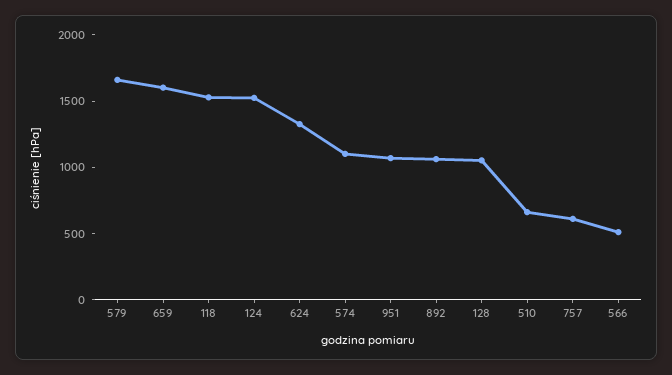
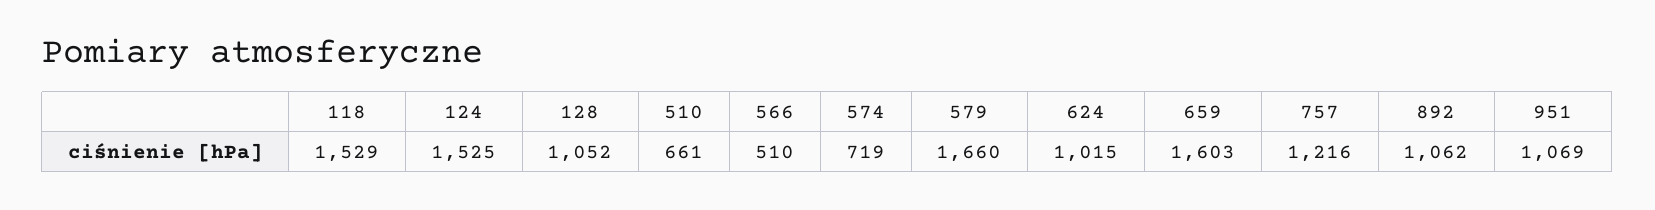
624: 1300 -> 1015
574: 1100 -> 719
757: 600 -> 1216

